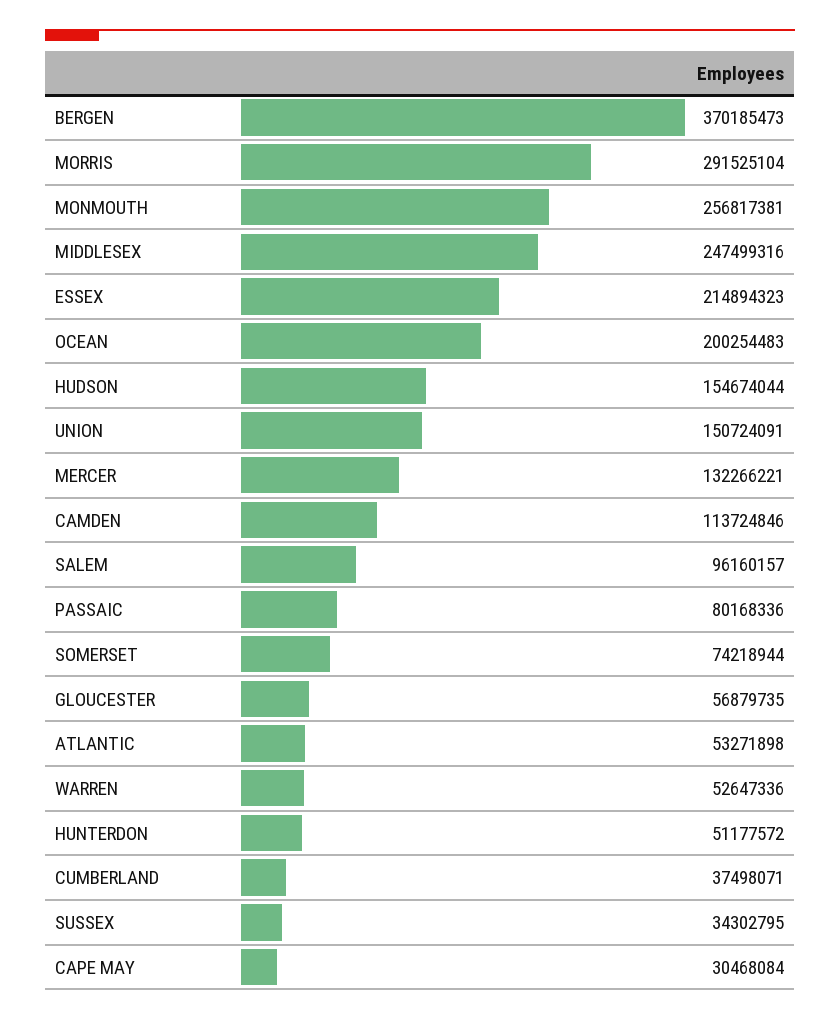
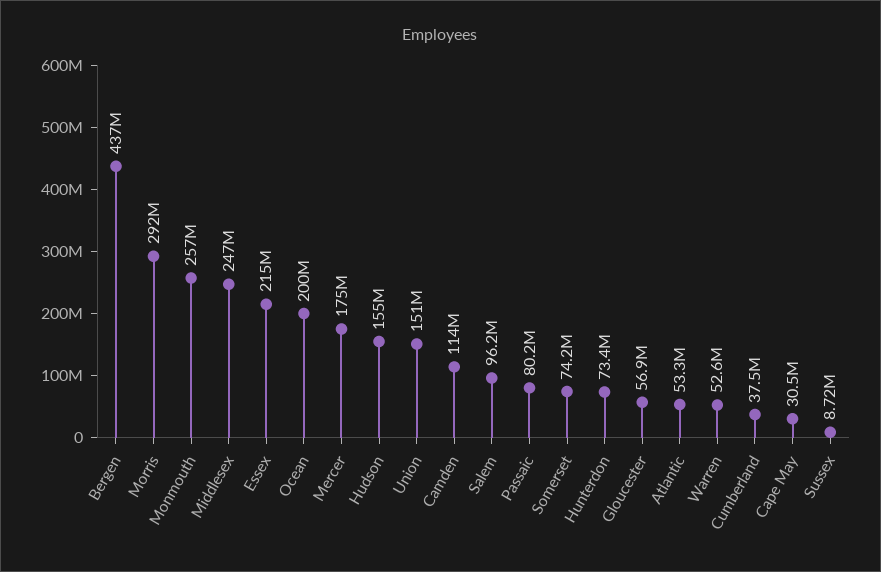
BERGEN: 370185473 -> 437000000
MERCER: 132266221 -> 175000000
HUNTERDON: 51177572 -> 73400000
SUSSEX: 34302795 -> 8720000

